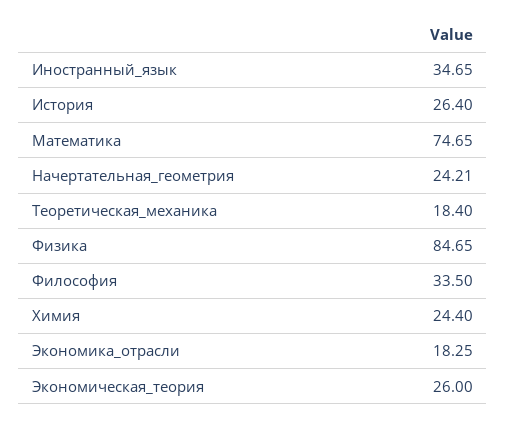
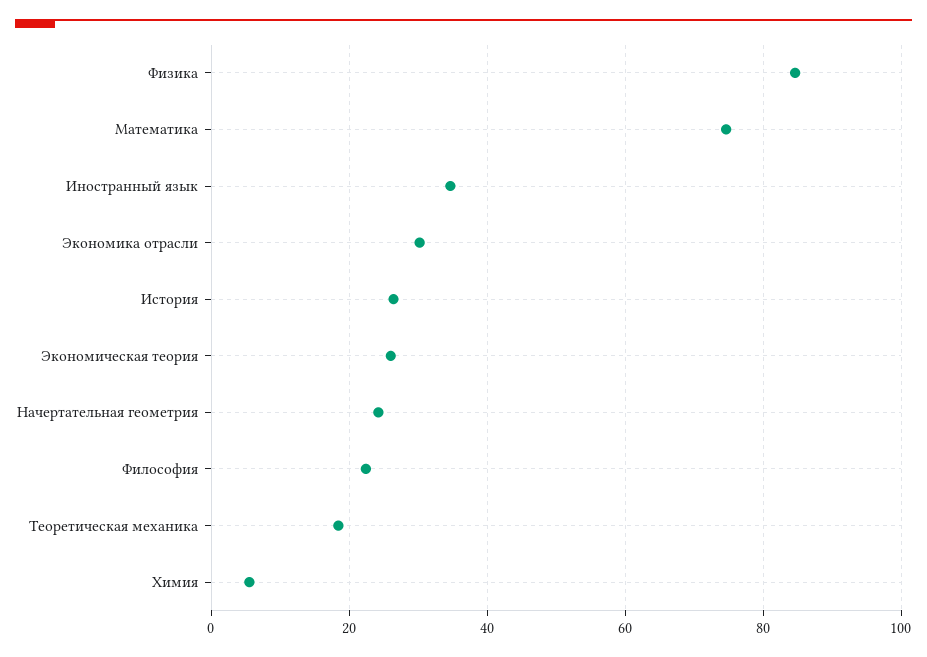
Философия: 33.5 -> 22
Химия: 24.4 -> 6
Экономика_отрасли: 18.25 -> 30

